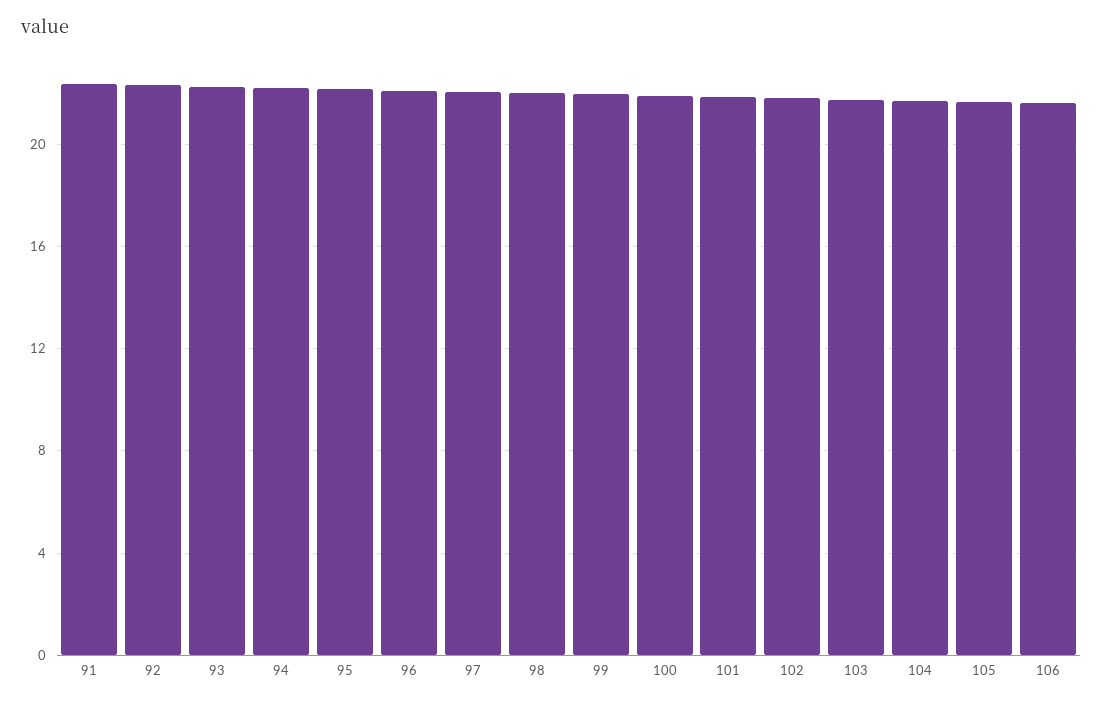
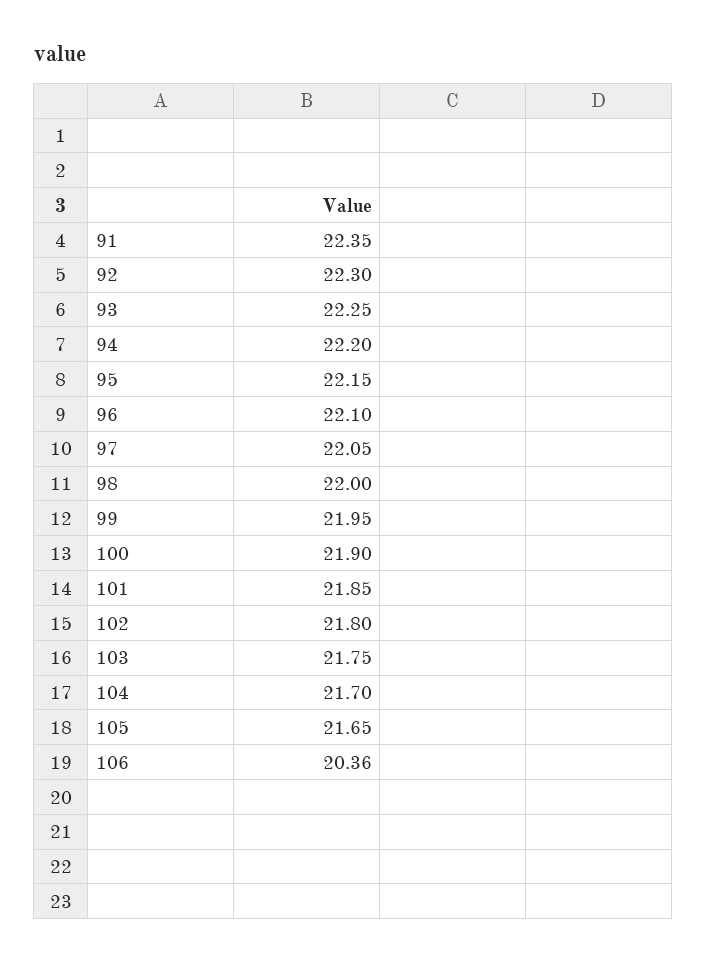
106: 21.5 -> 20.36

